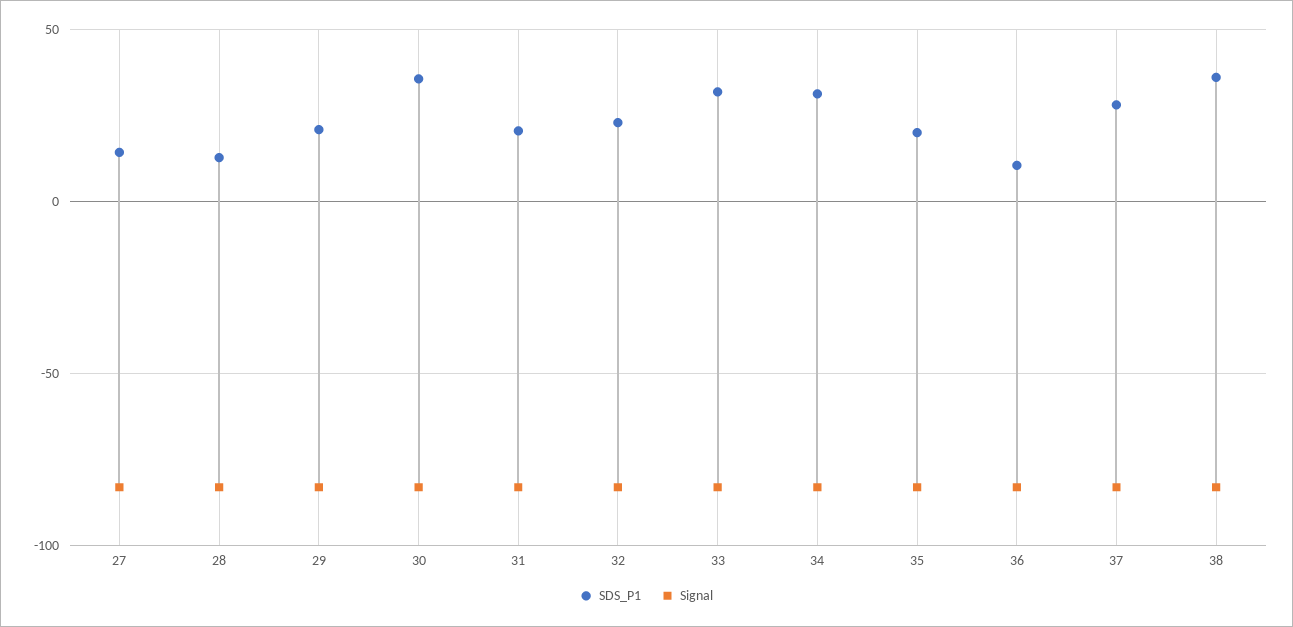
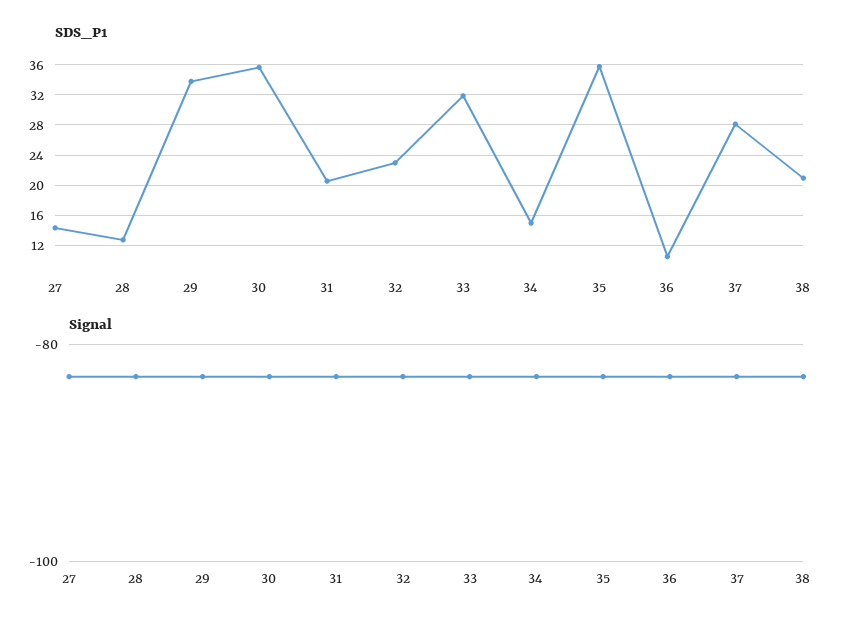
SDS_P1, 29: 20 -> 34
SDS_P1, 34: 30 -> 15
SDS_P1, 35: 20 -> 36
SDS_P1, 38: 35 -> 21

